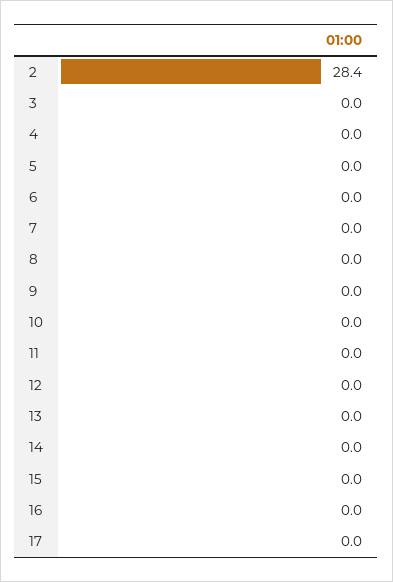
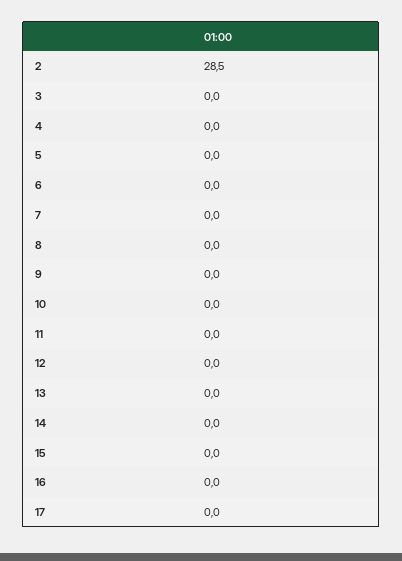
2: 28.4 -> 28.5

